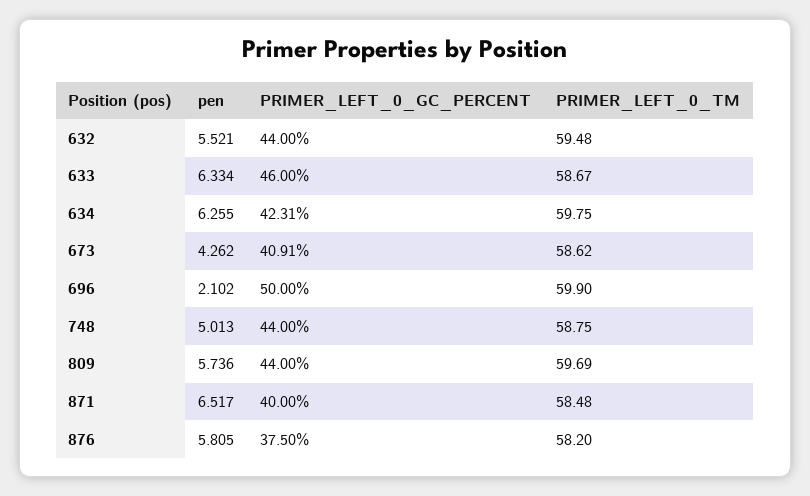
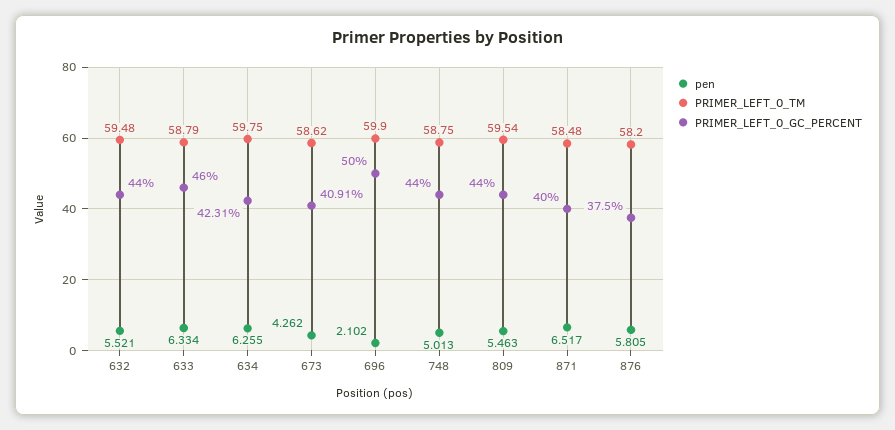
PRIMER_LEFT_0_TM, 633: 58.67 -> 58.79
pen, 809: 5.736 -> 5.463
PRIMER_LEFT_0_TM, 809: 59.69 -> 59.54

